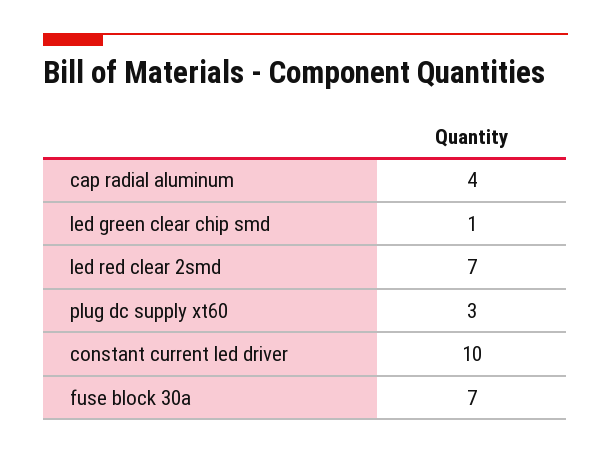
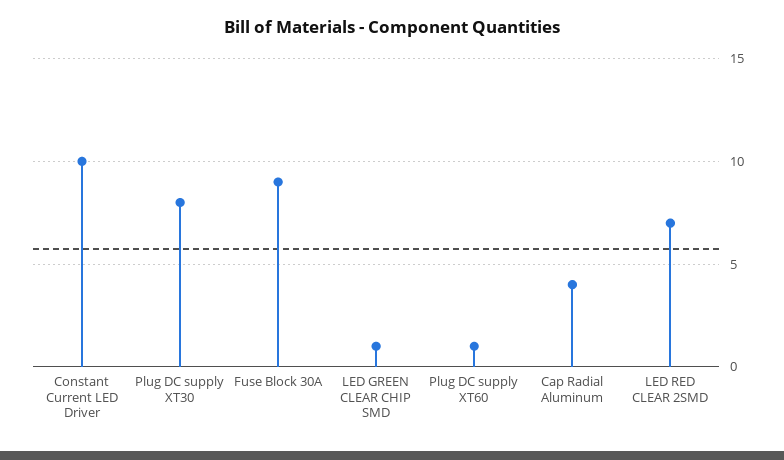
plug dc supply xt60: 3 -> 1
fuse block 30a: 7 -> 9
Plug DC supply XT30: none -> 8

